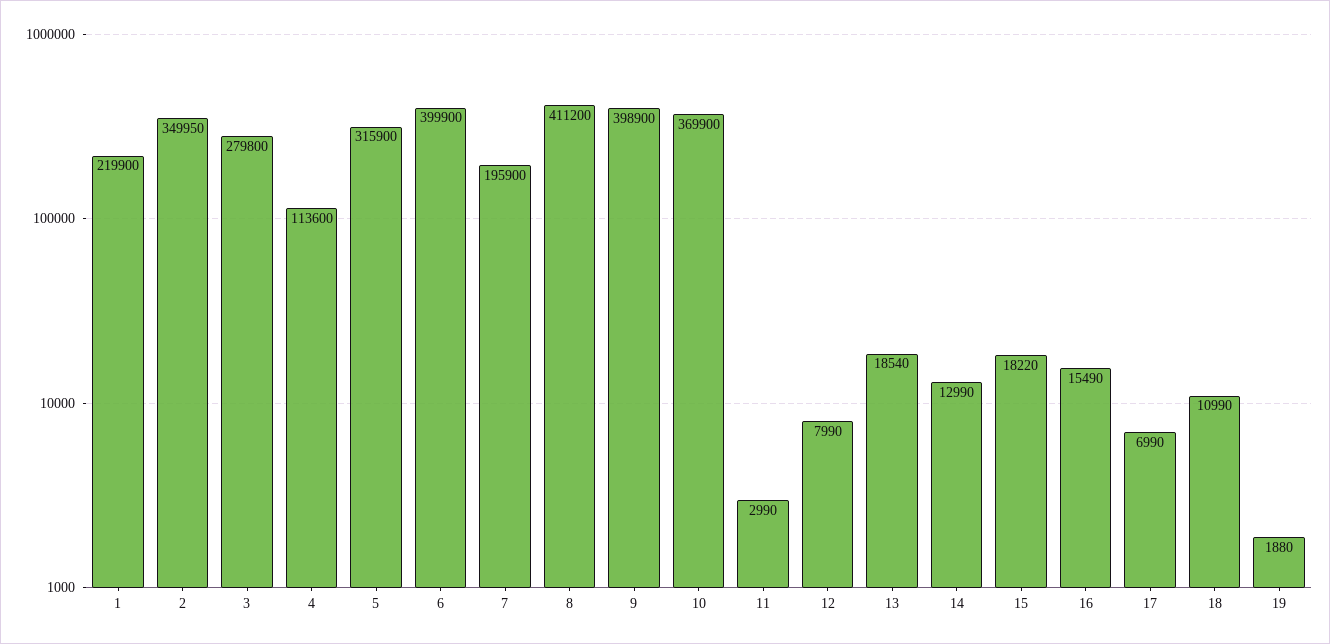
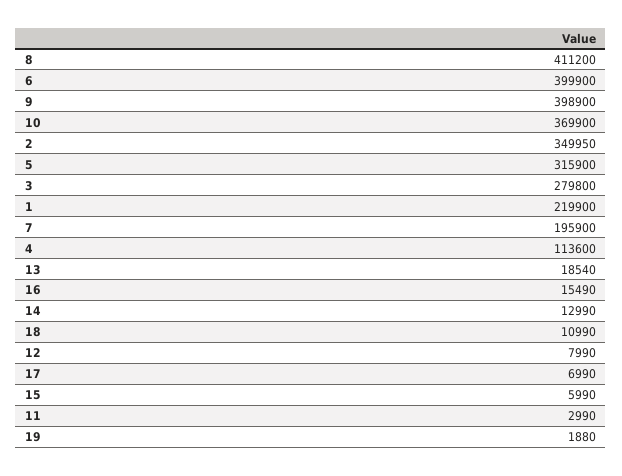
15: 18220 -> 5990

